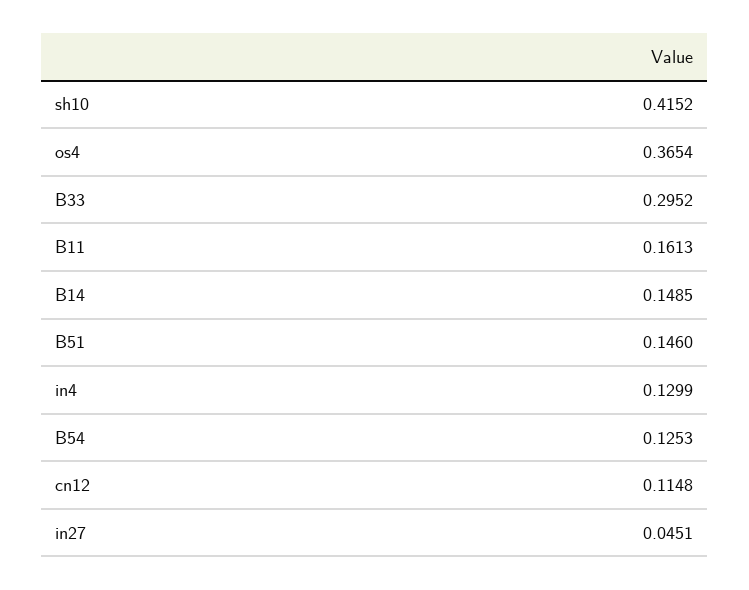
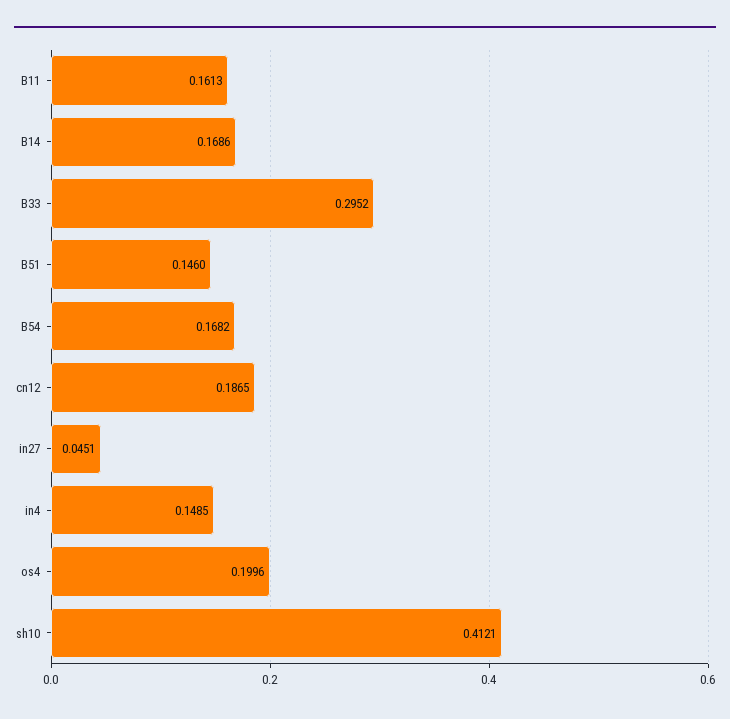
sh10: 0.4152 -> 0.4121
os4: 0.3654 -> 0.1996
B14: 0.1485 -> 0.1686
in4: 0.1299 -> 0.1485
B54: 0.1253 -> 0.1682
cn12: 0.1148 -> 0.1865

